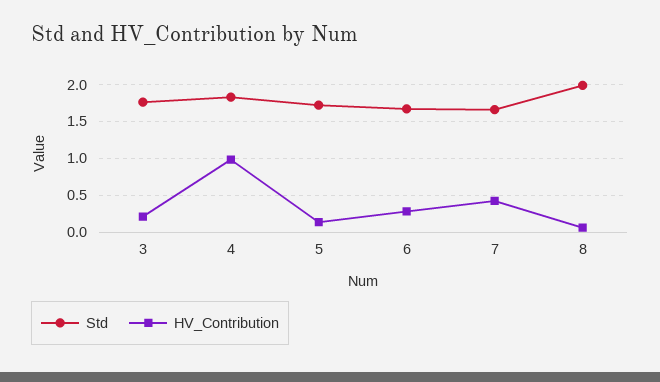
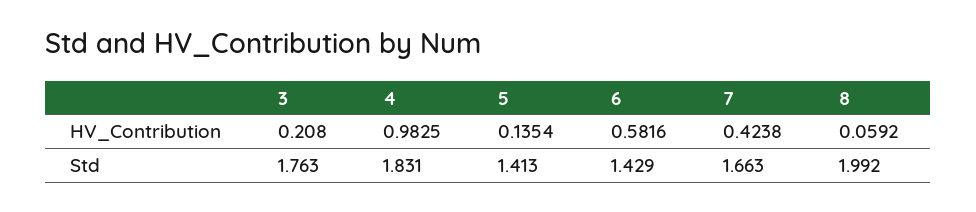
Std, 5: 1.7 -> 1.413
Std, 6: 1.7 -> 1.429
HV_Contribution, 6: 0.3 -> 0.5816

